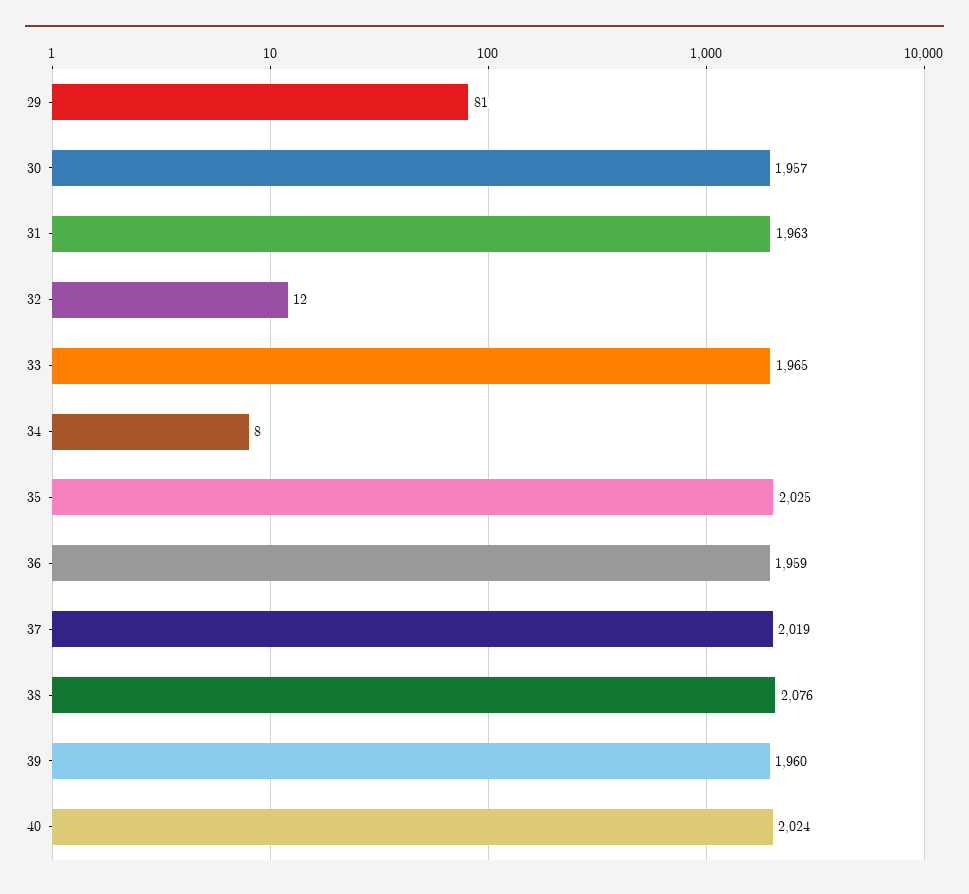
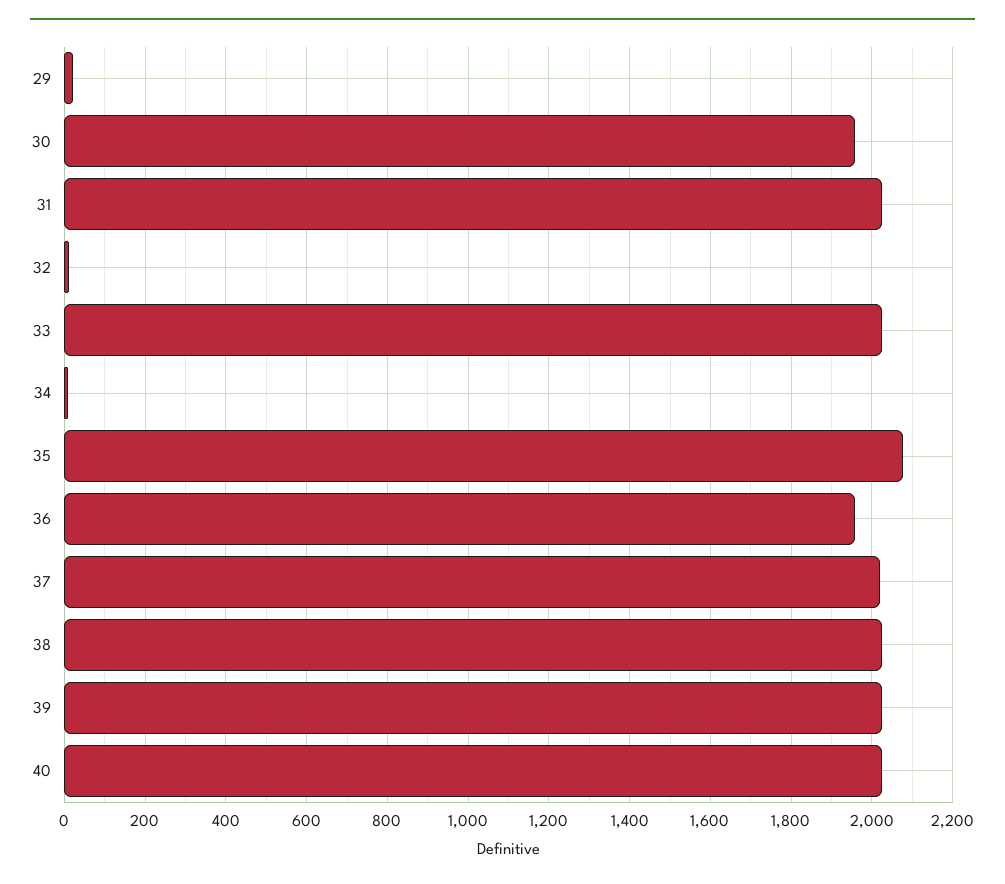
29: 81 -> 20
31: 1963 -> 2020
33: 1965 -> 2020
35: 2025 -> 2080
38: 2076 -> 2020
39: 1960 -> 2020

